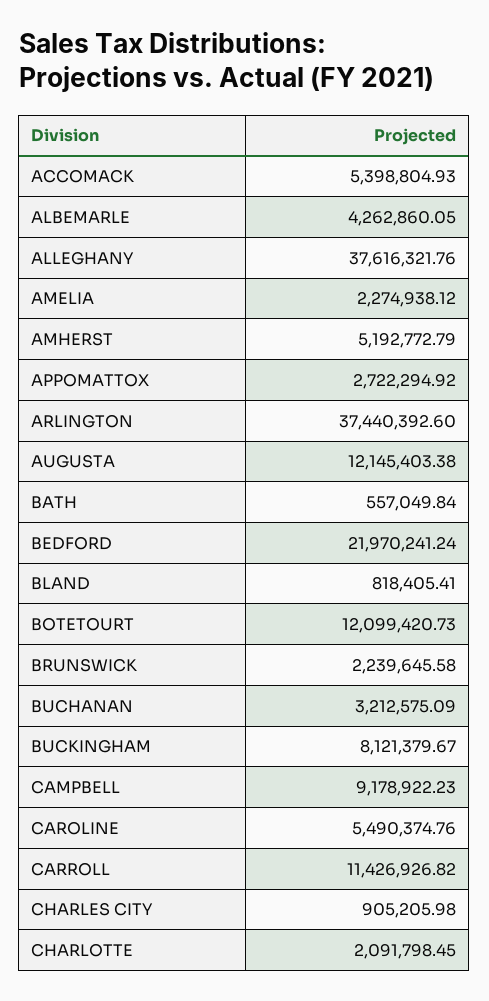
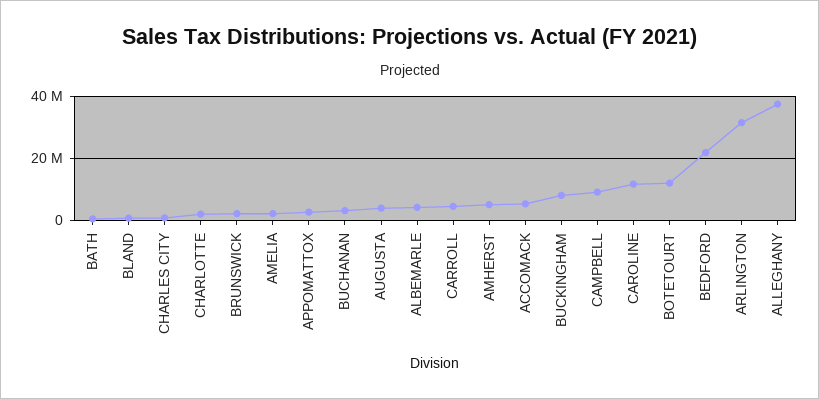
ARLINGTON: 37440392.6 -> 32000000
AUGUSTA: 12145403.38 -> 4000000
CAROLINE: 5490374.76 -> 12000000
CARROLL: 11426926.82 -> 4000000

